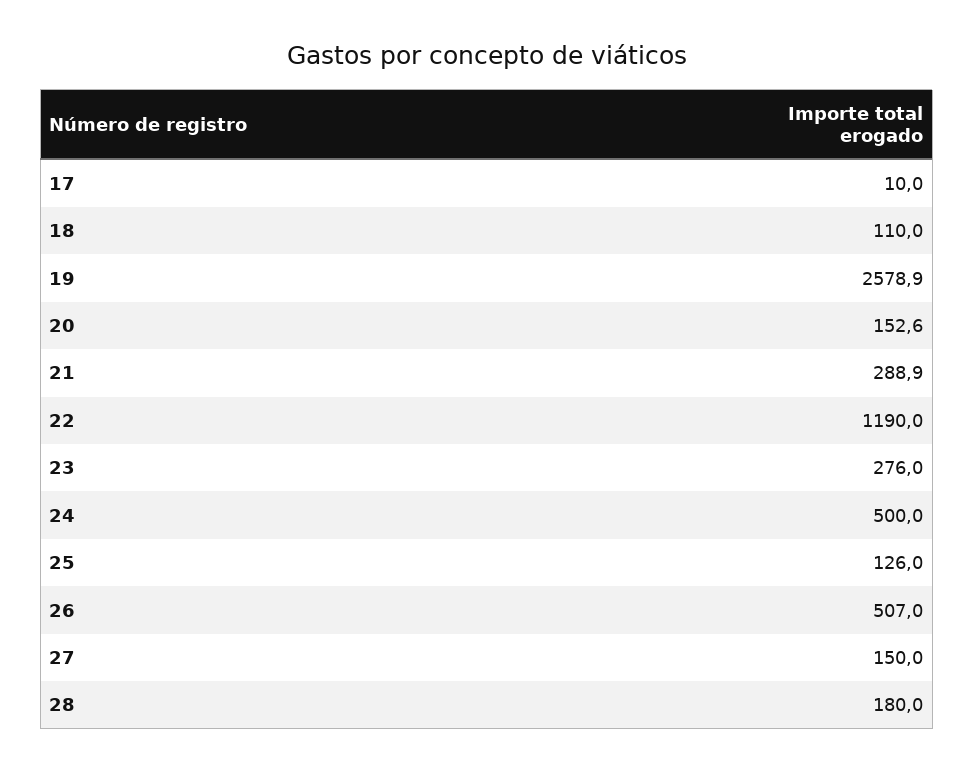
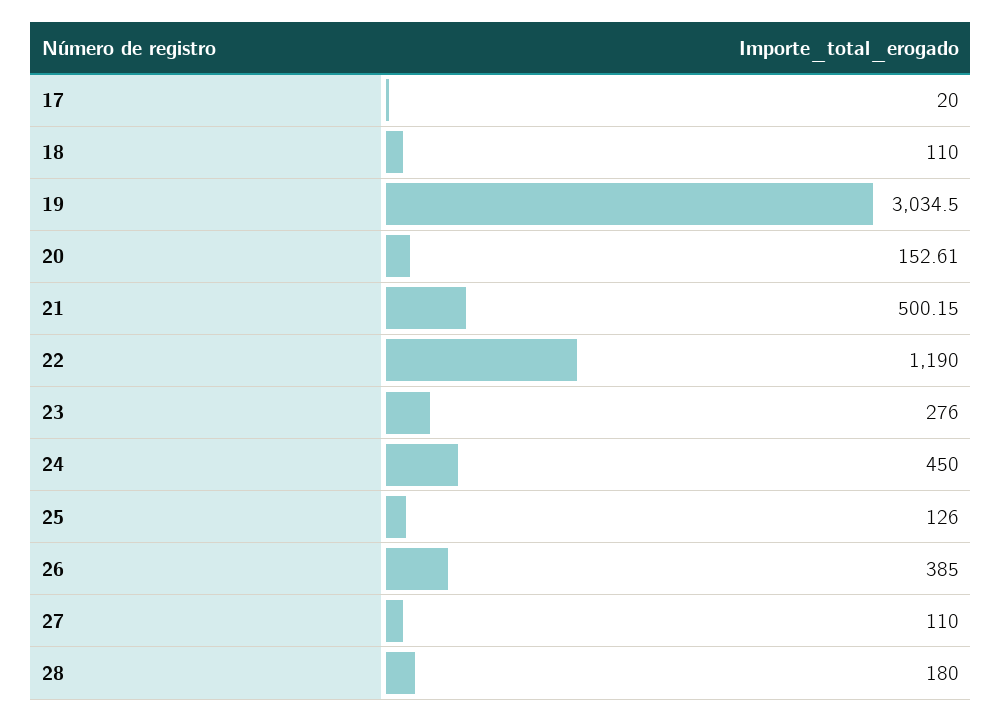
17: 10 -> 20
19: 2578.9 -> 3034.5
21: 288.9 -> 500.15
24: 500 -> 450
26: 507 -> 385
27: 150 -> 110

